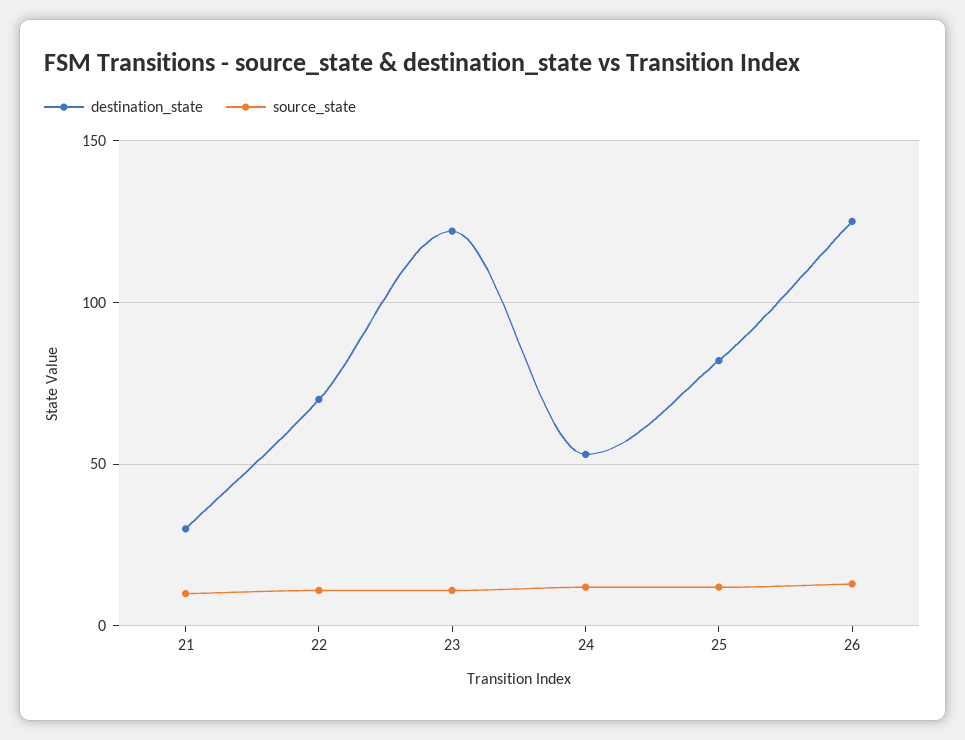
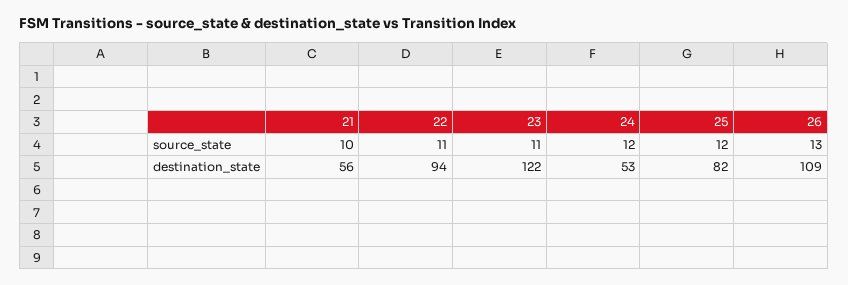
destination_state, 21: 30 -> 56
destination_state, 22: 70 -> 94
destination_state, 26: 125 -> 109

